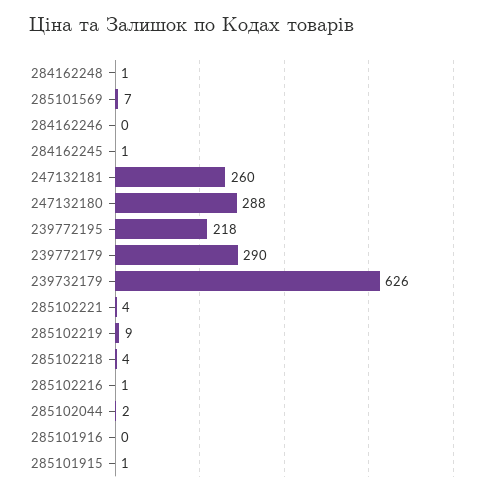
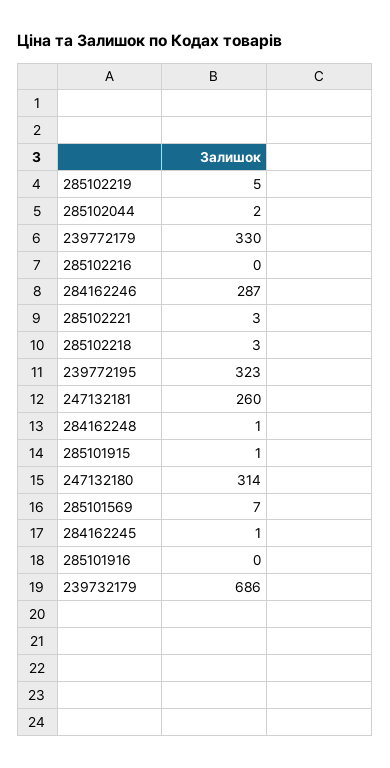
284162246: 0 -> 287
247132180: 288 -> 314
239772195: 218 -> 323
239772179: 290 -> 330
239732179: 626 -> 686
285102221: 4 -> 3
285102219: 9 -> 5
285102218: 4 -> 3
285102216: 1 -> 0

